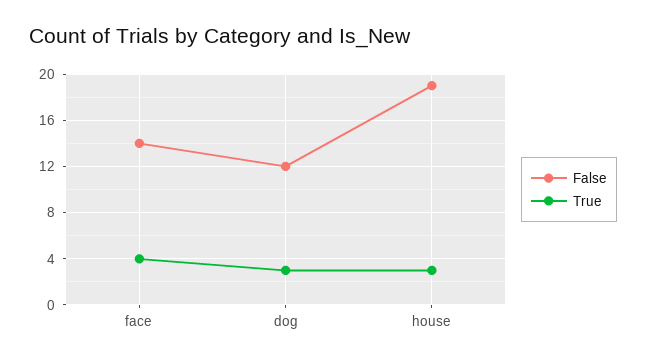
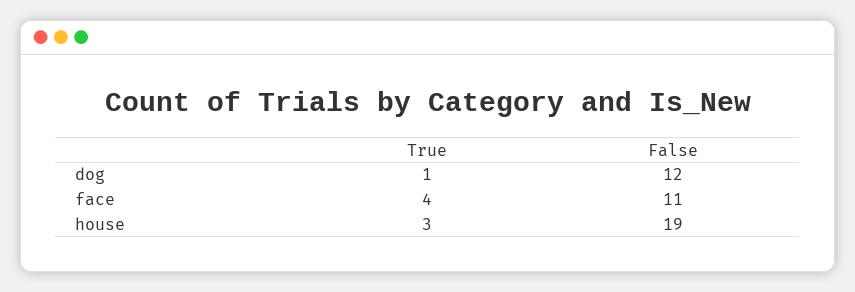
False, face: 14 -> 11
True, dog: 3 -> 1

